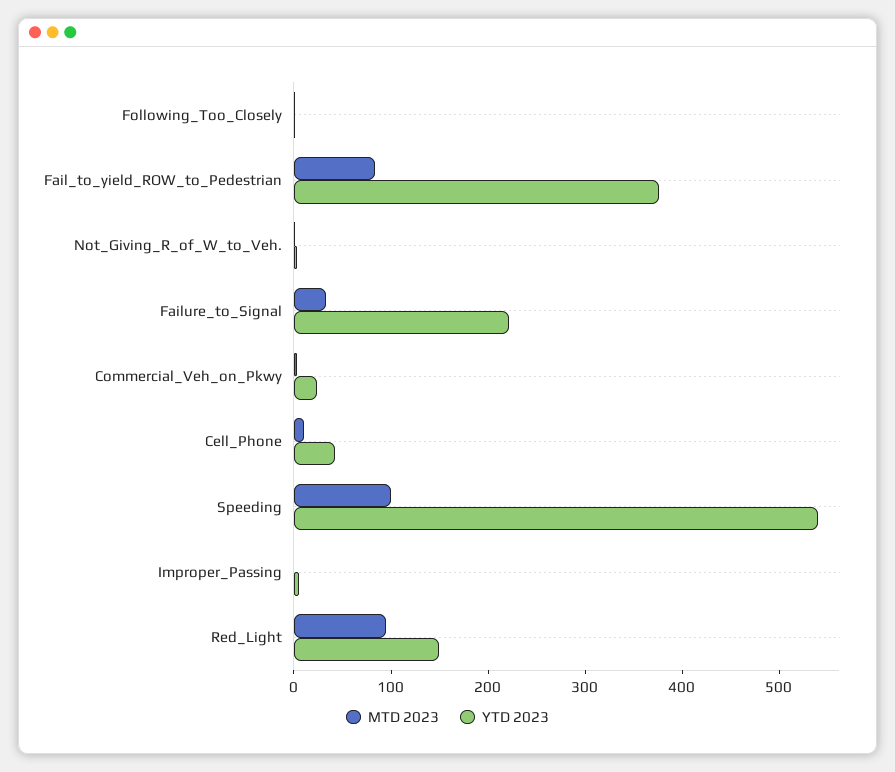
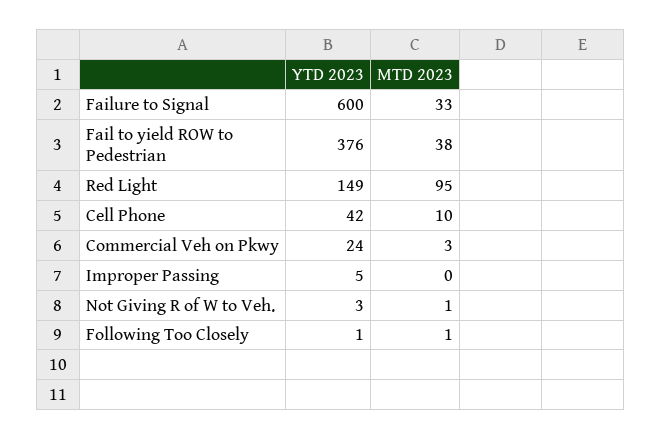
MTD 2023, Fail_to_yield_ROW_to_Pedestrian: 80 -> 38
YTD 2023, Failure_to_Signal: 220 -> 600
MTD 2023, Speeding: 100 -> none
YTD 2023, Speeding: 540 -> none

